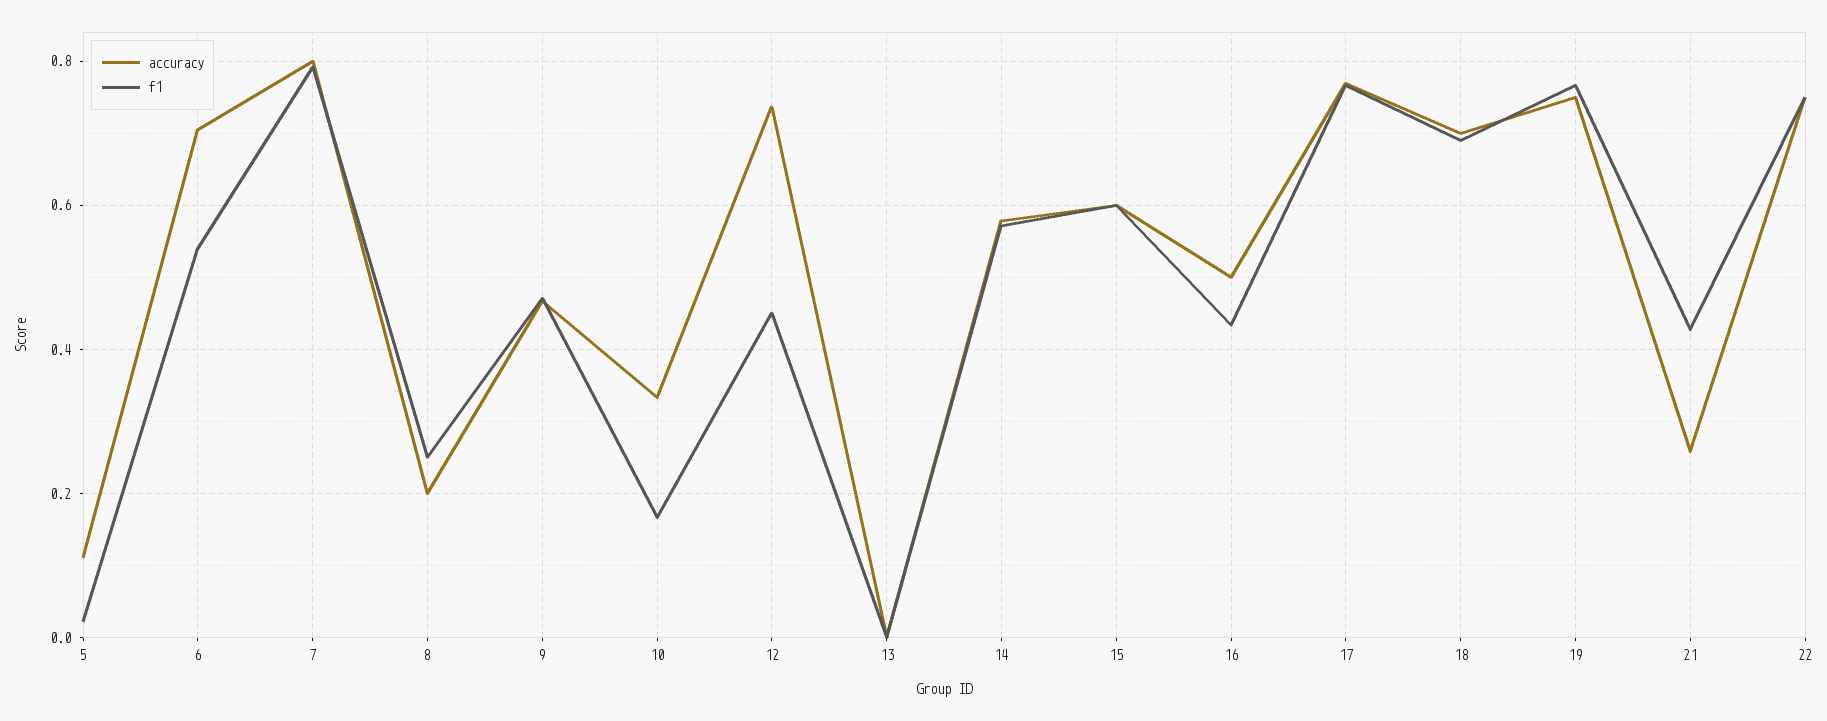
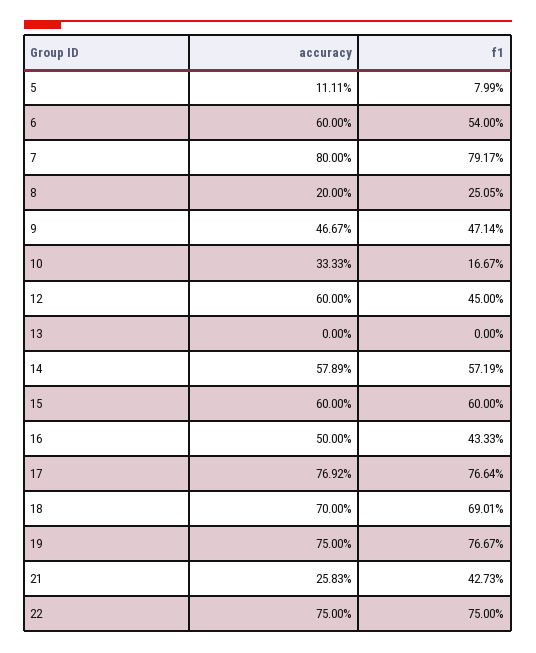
f1, 5: 0.02 -> 0.0799
accuracy, 6: 0.7 -> 0.6
accuracy, 12: 0.74 -> 0.6

